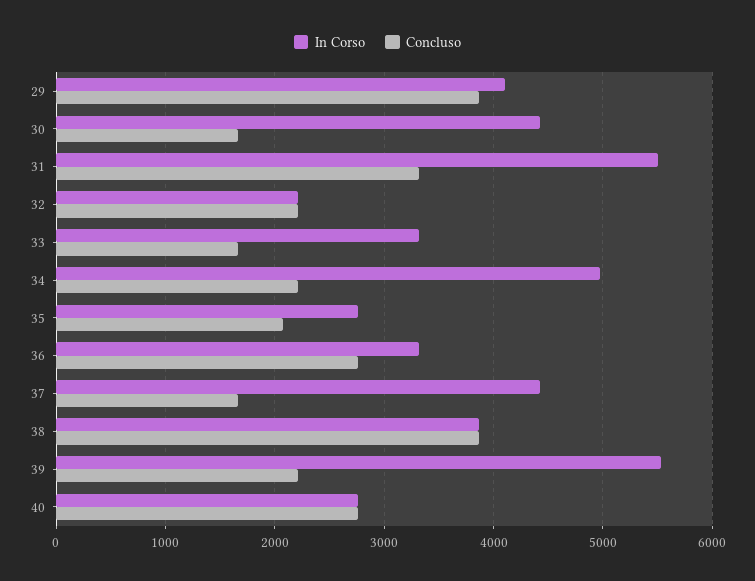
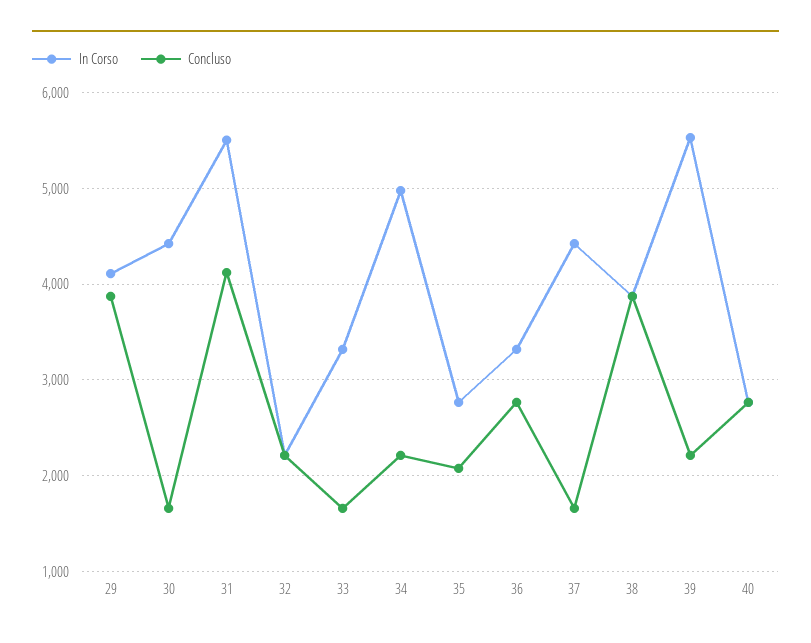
Concluso, 31: 3300 -> 4100

